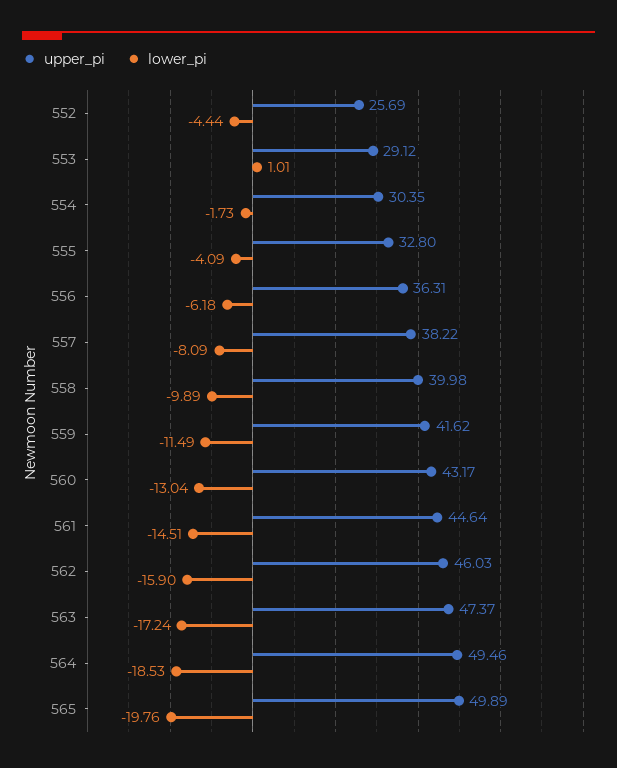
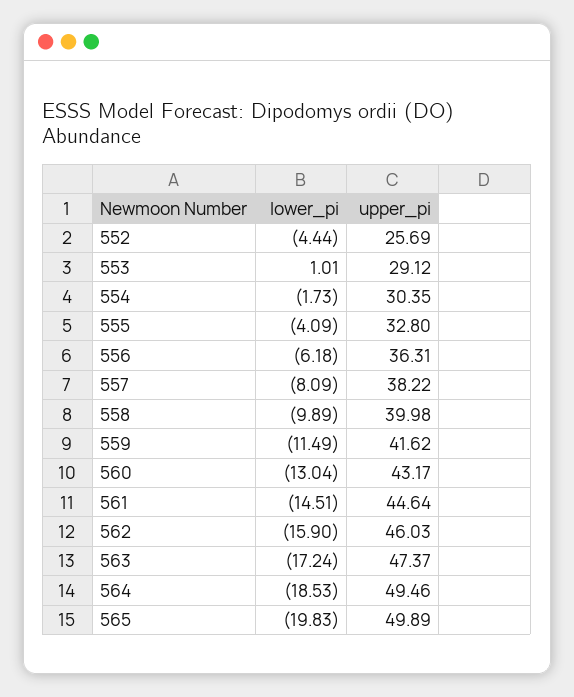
lower_pi, 565: -19.76 -> -19.83

